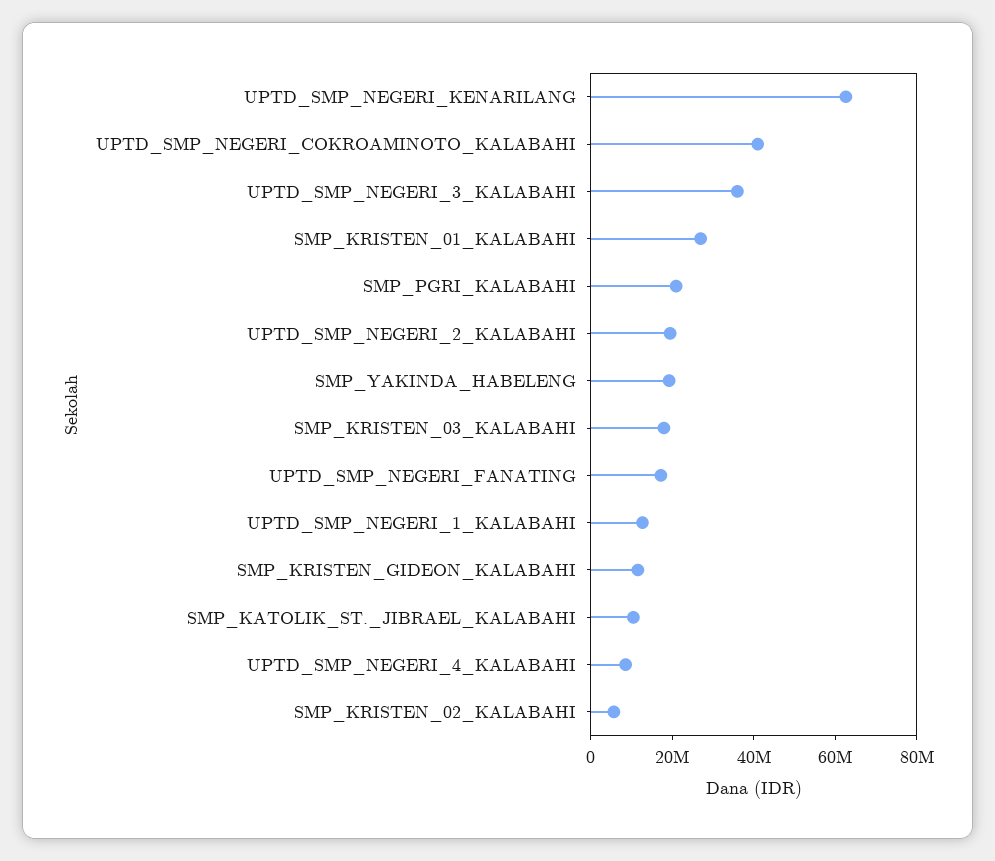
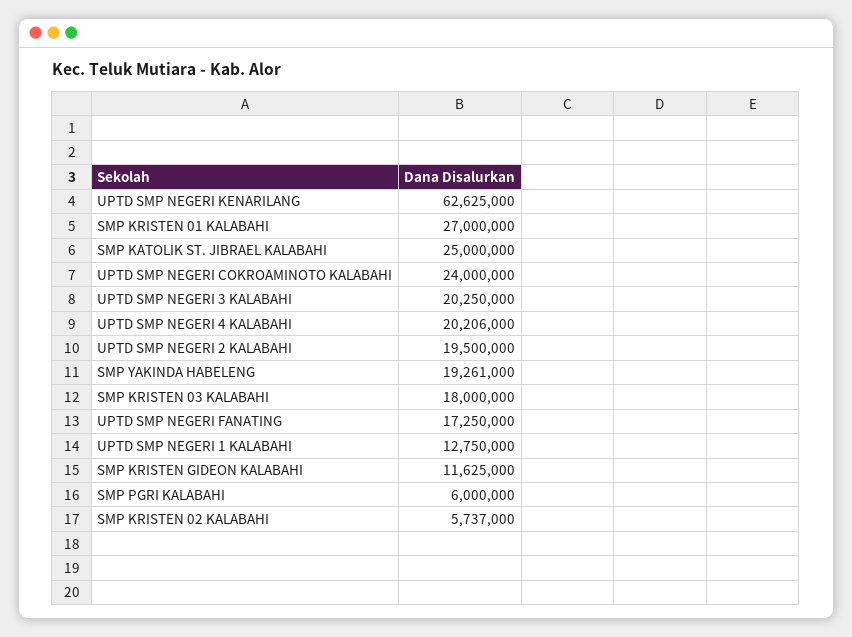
UPTD_SMP_NEGERI_COKROAMINOTO_KALABAHI: 40000000 -> 24000000
UPTD_SMP_NEGERI_3_KALABAHI: 35000000 -> 20250000
SMP_PGRI_KALABAHI: 20000000 -> 6000000
SMP_KATOLIK_ST._JIBRAEL_KALABAHI: 10000000 -> 25000000
UPTD_SMP_NEGERI_4_KALABAHI: 10000000 -> 20206000

